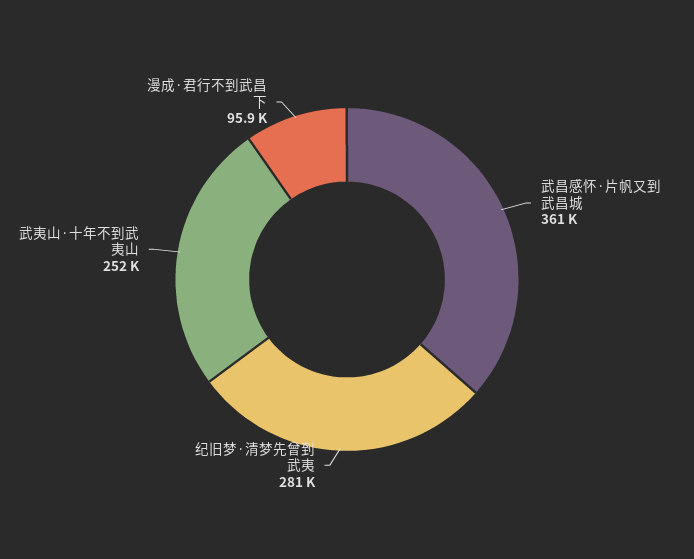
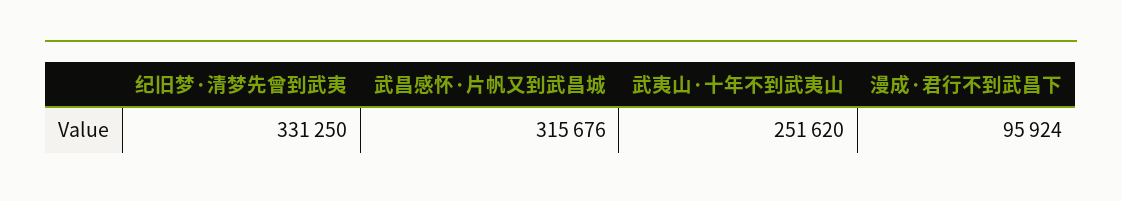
武昌感怀·片帆又到武昌城: 361000 -> 315676
纪旧梦·清梦先曾到武夷: 281000 -> 331250

